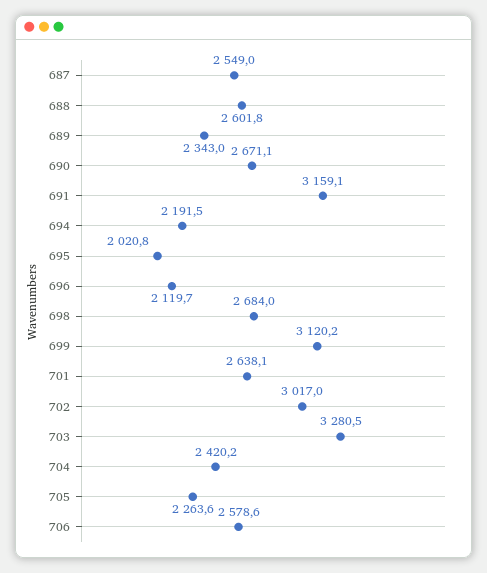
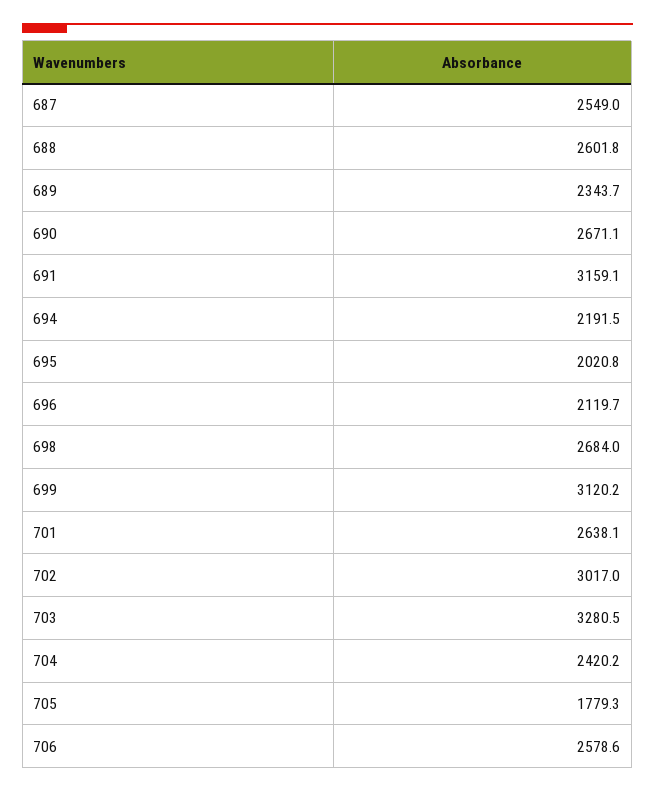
689: 2343 -> 2343.7
705: 2263.6 -> 1779.3

